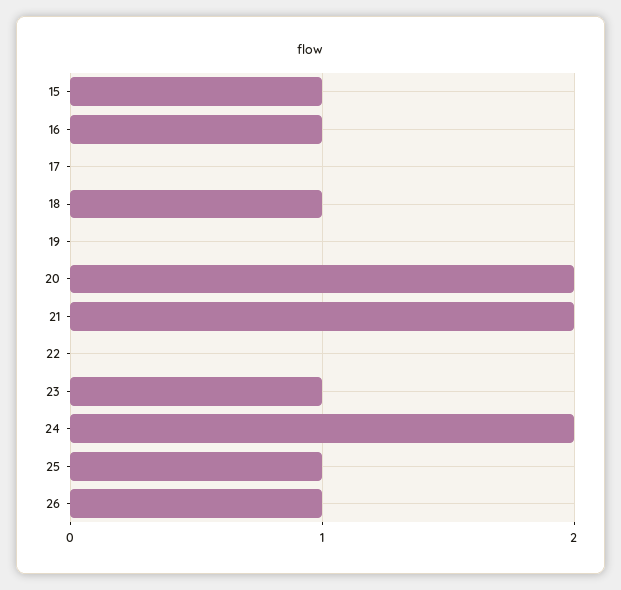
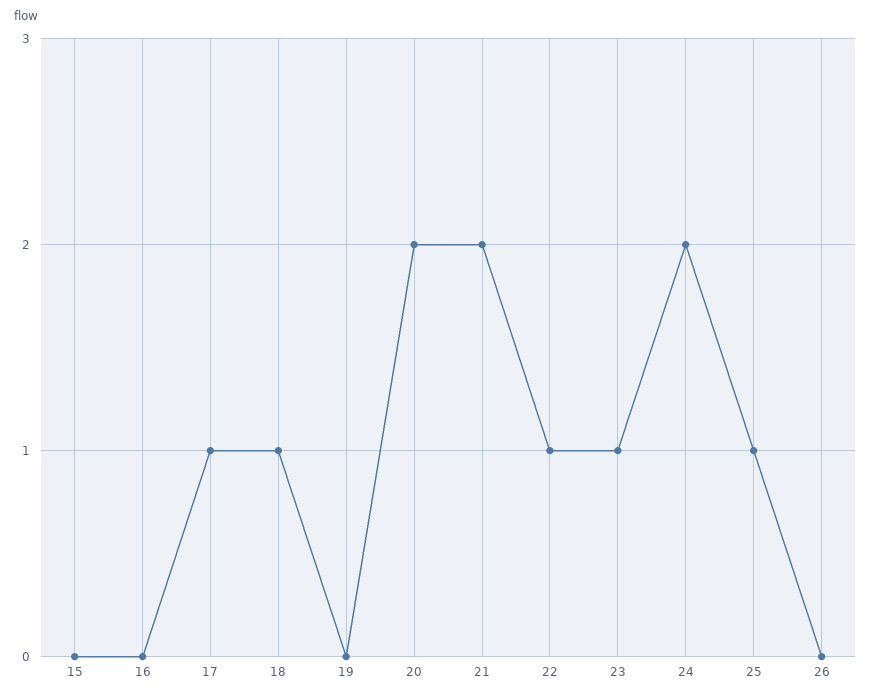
15: 1 -> 0
16: 1 -> 0
17: 0 -> 1
22: 0 -> 1
26: 1 -> 0

